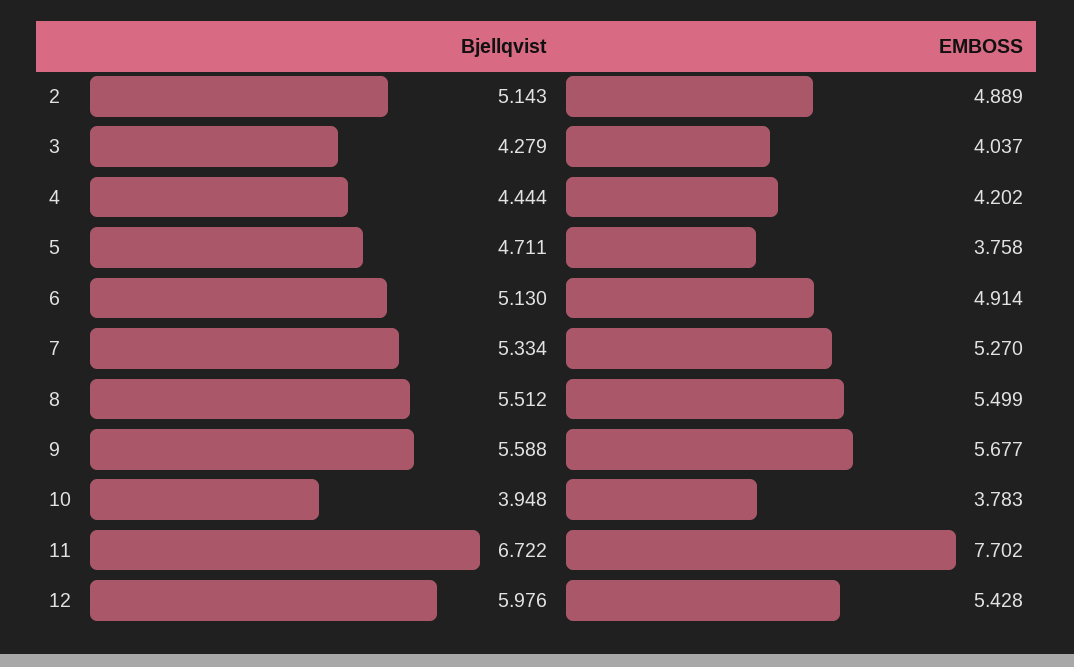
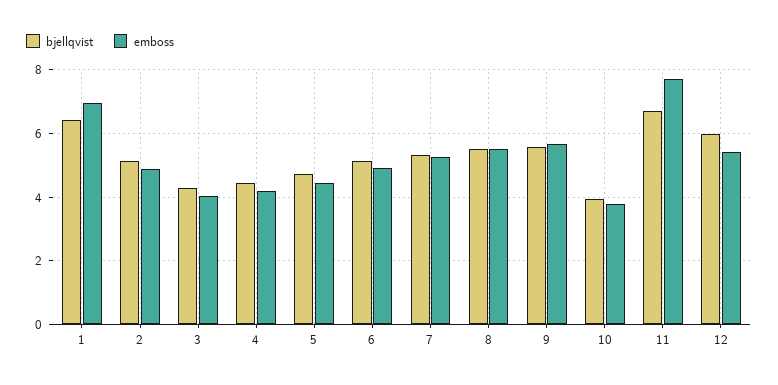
EMBOSS, 5: 3.758 -> 4.4
Bjellqvist, 1: none -> 6.4
EMBOSS, 1: none -> 7

